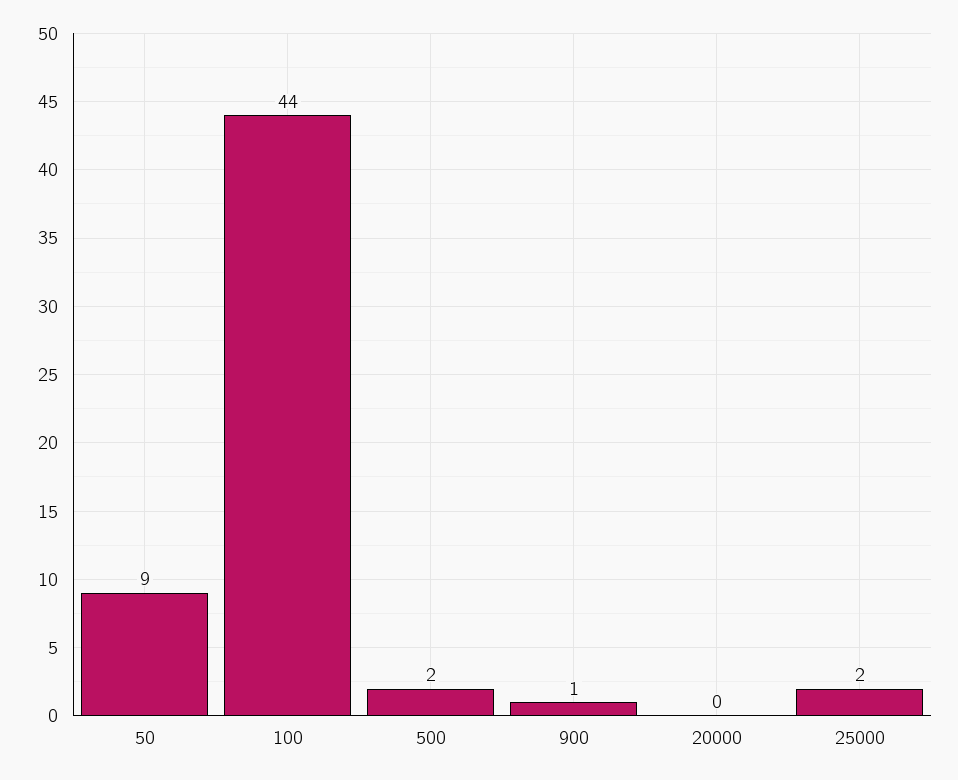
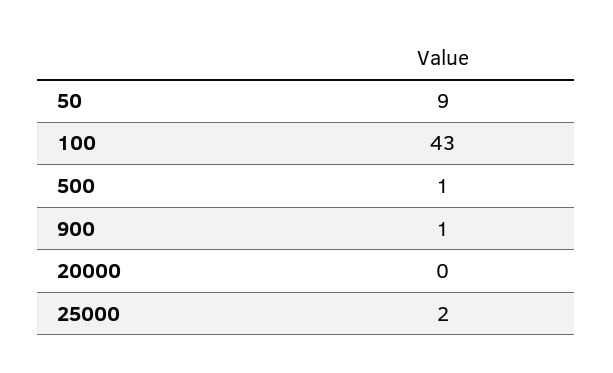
100: 44 -> 43
500: 2 -> 1

